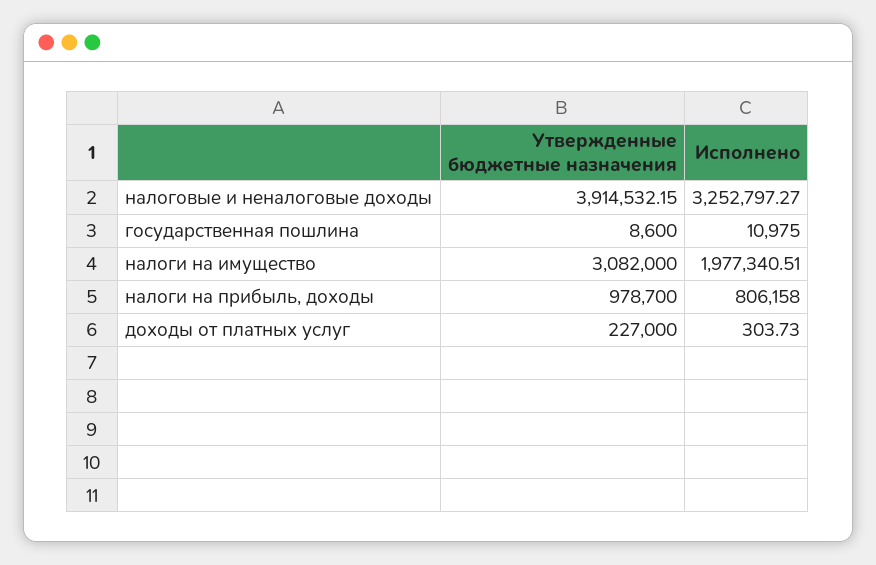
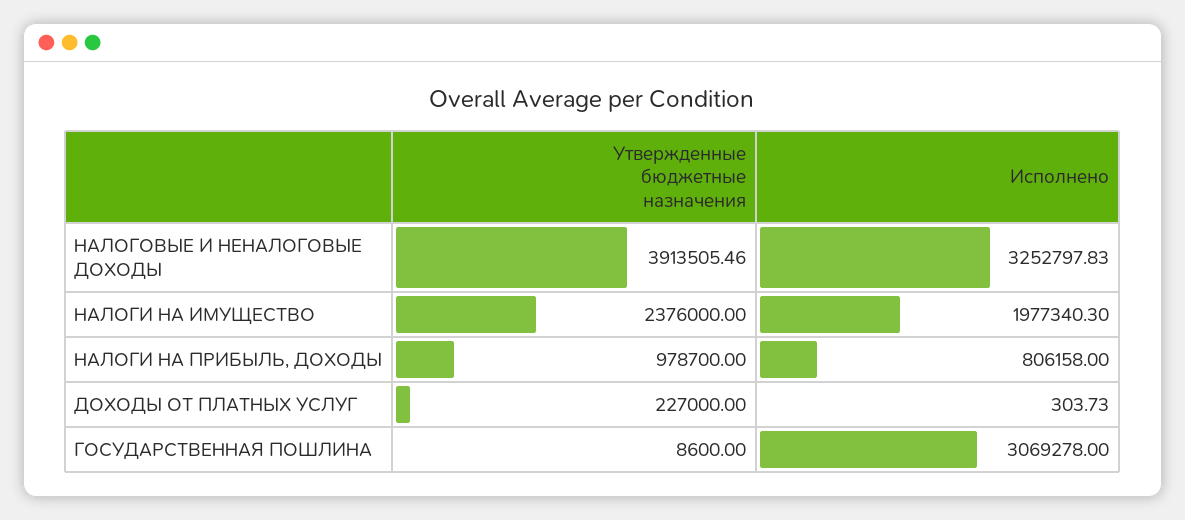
Утвержденные бюджетные назначения, налоговые и неналоговые доходы: 3914532.15 -> 3913505.46
Исполнено, налоговые и неналоговые доходы: 3252797.27 -> 3252797.83
Исполнено, государственная пошлина: 10975 -> 3069278
Утвержденные бюджетные назначения, налоги на имущество: 3082000 -> 2376000
Исполнено, налоги на имущество: 1977340.51 -> 1977340.3

